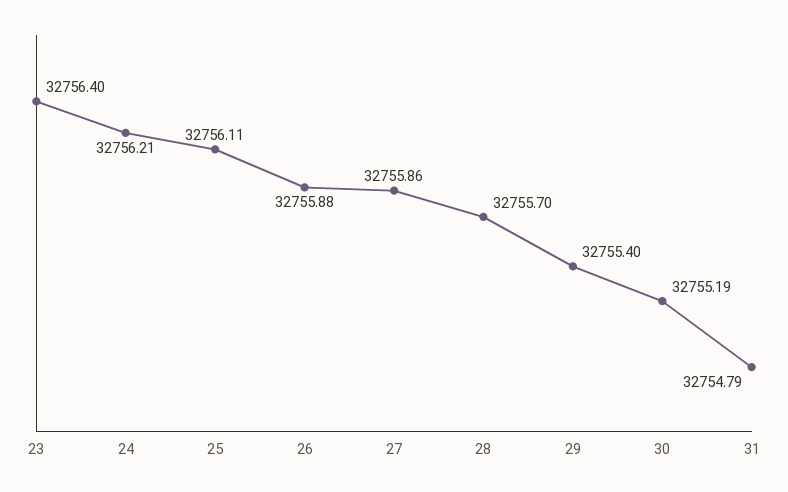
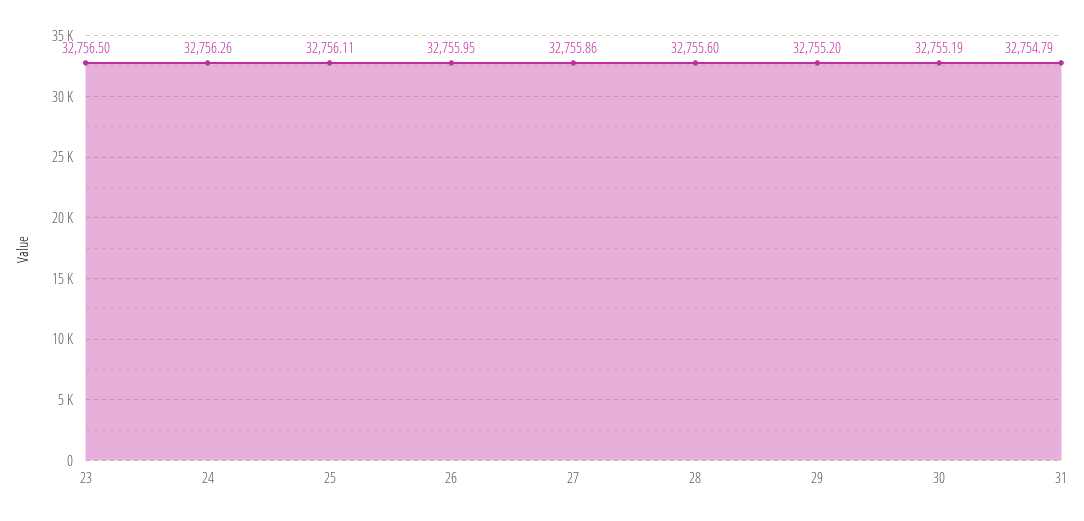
23: 32756.4 -> 32756.5
24: 32756.21 -> 32756.26
26: 32755.88 -> 32755.95
28: 32755.7 -> 32755.6
29: 32755.4 -> 32755.2

